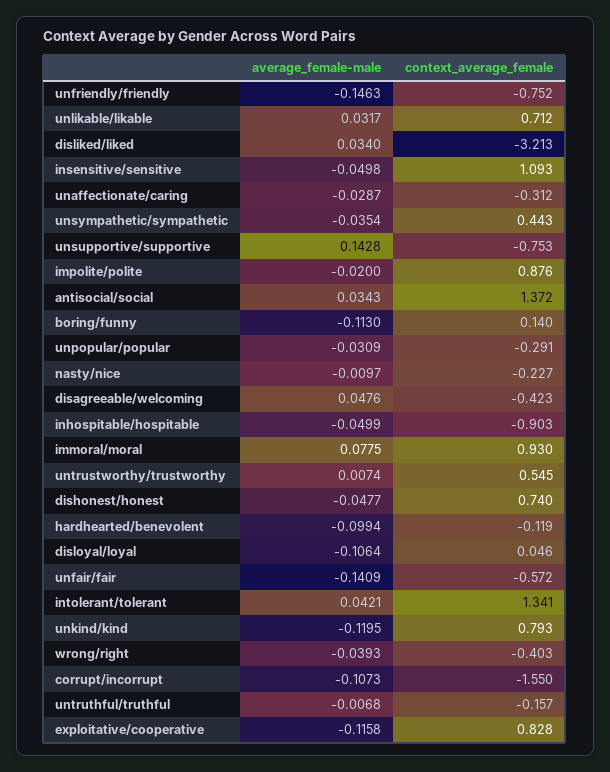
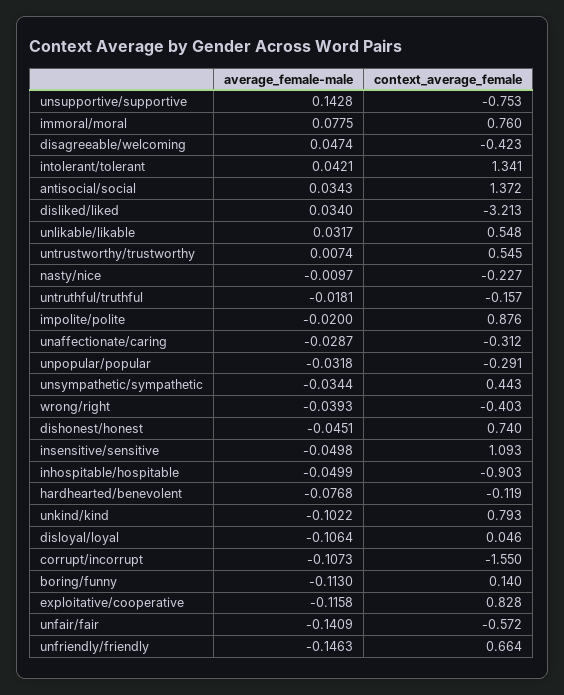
context_average_female, unfriendly/friendly: -0.752 -> 0.664
context_average_female, unlikable/likable: 0.712 -> 0.548
average_female-male, unsympathetic/sympathetic: -0.0354 -> -0.0344
average_female-male, unpopular/popular: -0.0309 -> -0.0318
average_female-male, disagreeable/welcoming: 0.0476 -> 0.0474
context_average_female, immoral/moral: 0.93 -> 0.76
average_female-male, dishonest/honest: -0.0477 -> -0.0451
average_female-male, hardhearted/benevolent: -0.0994 -> -0.0768
average_female-male, unkind/kind: -0.1195 -> -0.1022
average_female-male, untruthful/truthful: -0.0068 -> -0.0181

